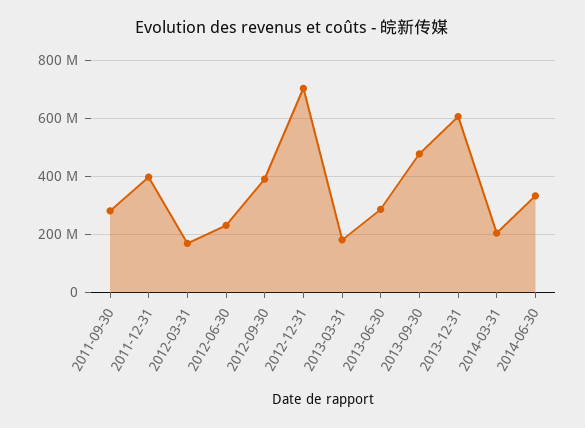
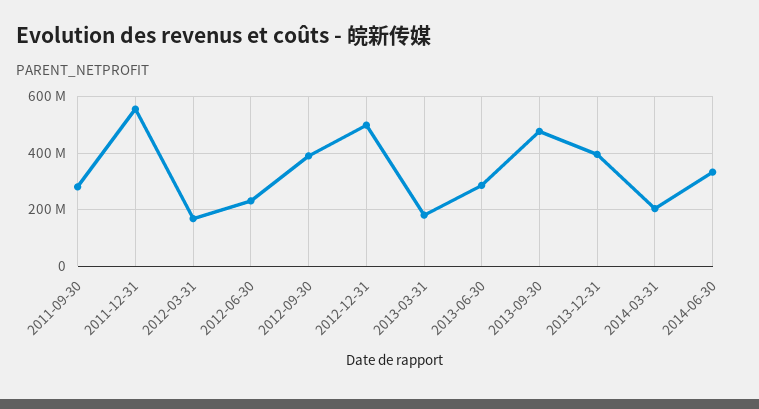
2011-12-31: 400000000 -> 550000000
2012-12-31: 700000000 -> 500000000
2013-12-31: 600000000 -> 400000000

